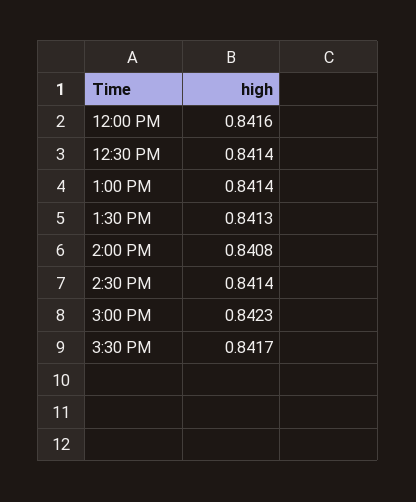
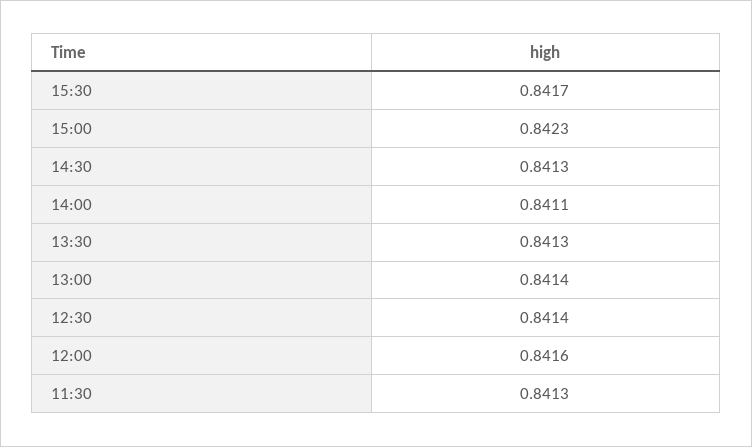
2:00 PM: 0.8408 -> 0.8411
2:30 PM: 0.8414 -> 0.8413
11:30: none -> 0.8413

